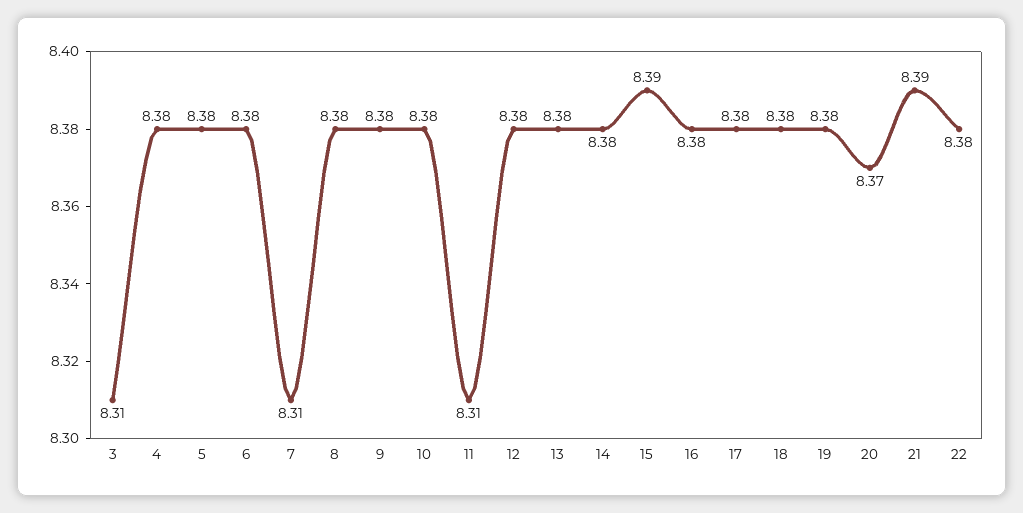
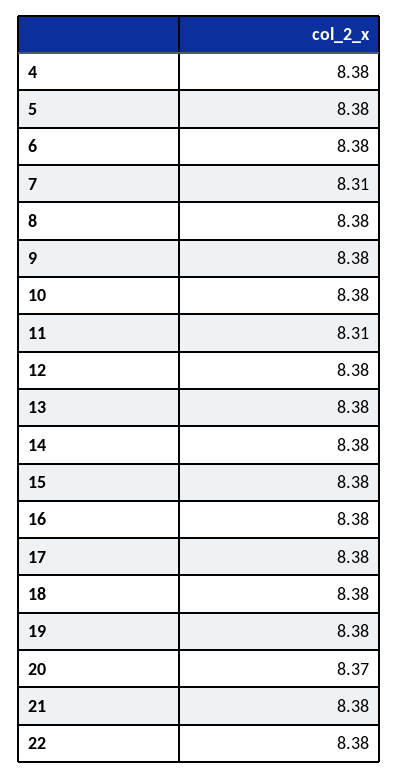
3: 8.31 -> none
15: 8.39 -> 8.38
21: 8.39 -> 8.38

